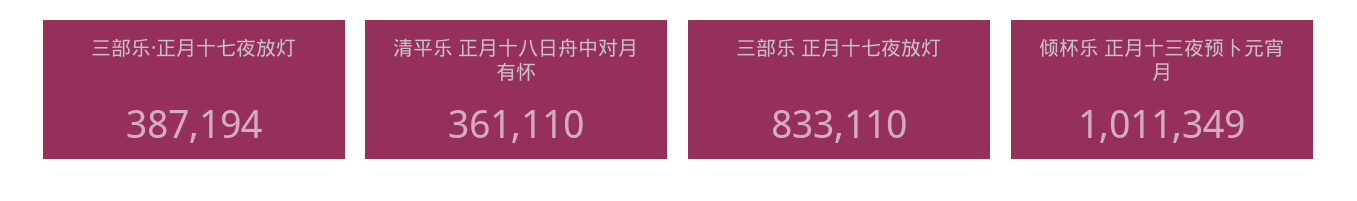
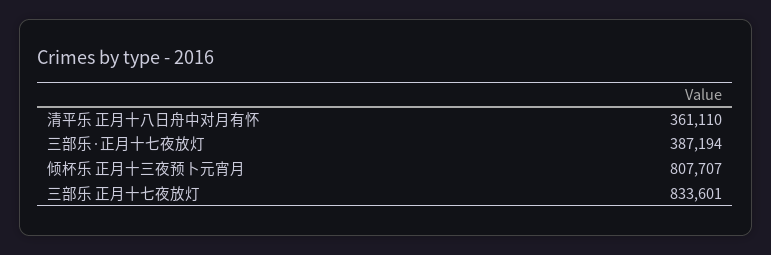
三部乐 正月十七夜放灯: 833110 -> 833601
倾杯乐 正月十三夜预卜元宵月: 1011349 -> 807707

